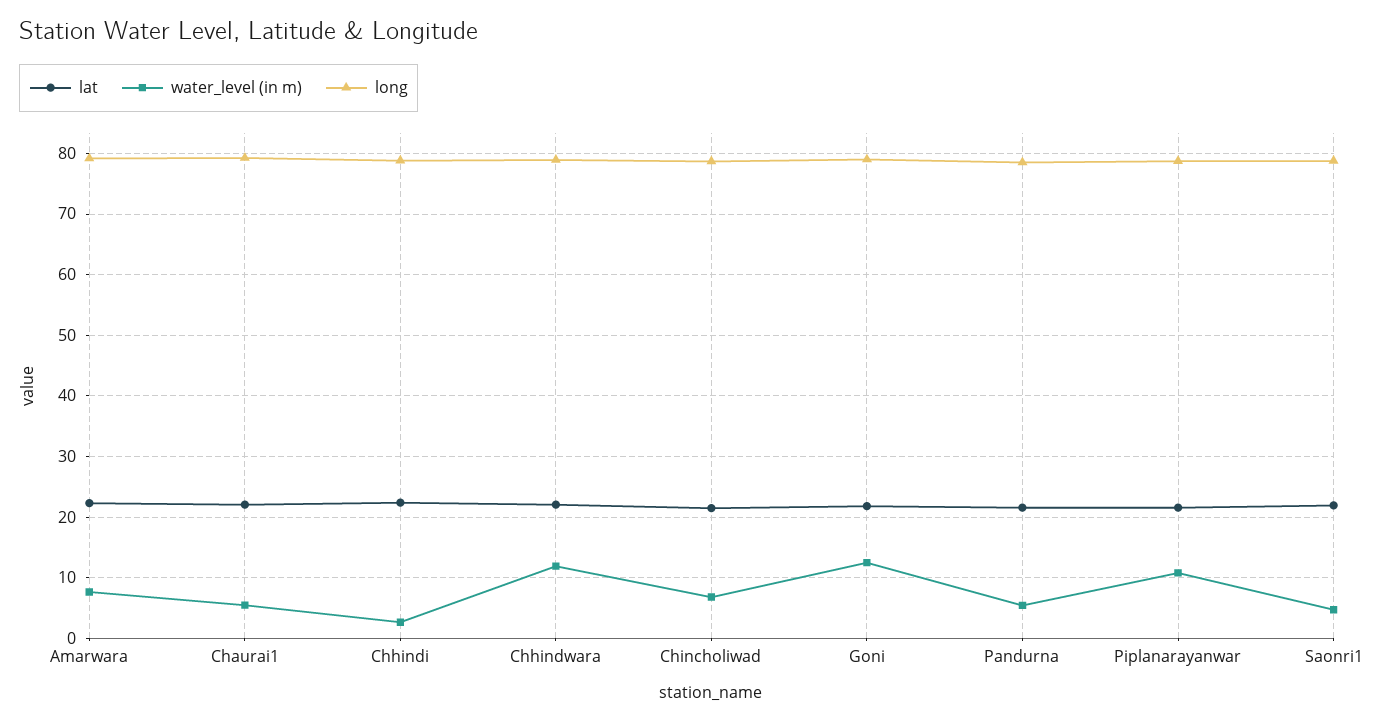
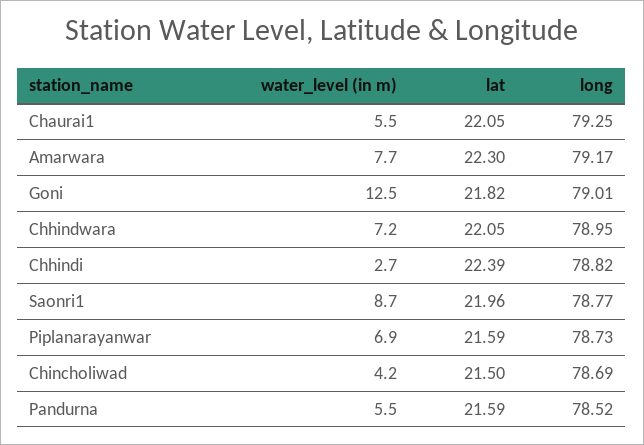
water_level (in m), Chhindwara: 12 -> 7.2
water_level (in m), Chincholiwad: 7 -> 4.2
water_level (in m), Piplanarayanwar: 11 -> 6.9
water_level (in m), Saonri1: 5 -> 8.7

